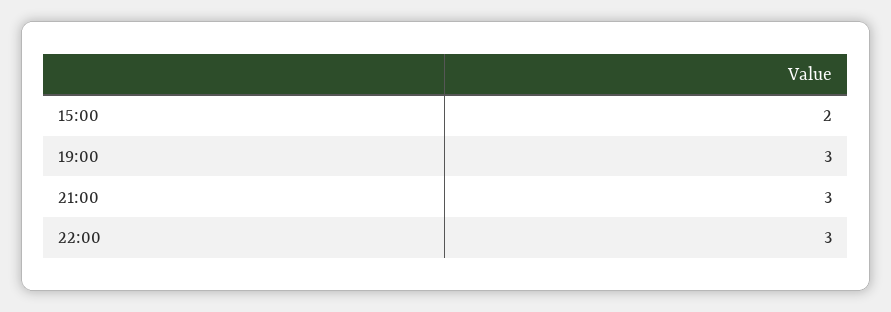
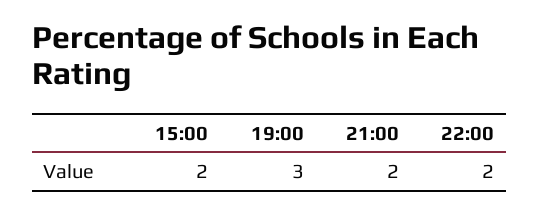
21:00: 3 -> 2
22:00: 3 -> 2

